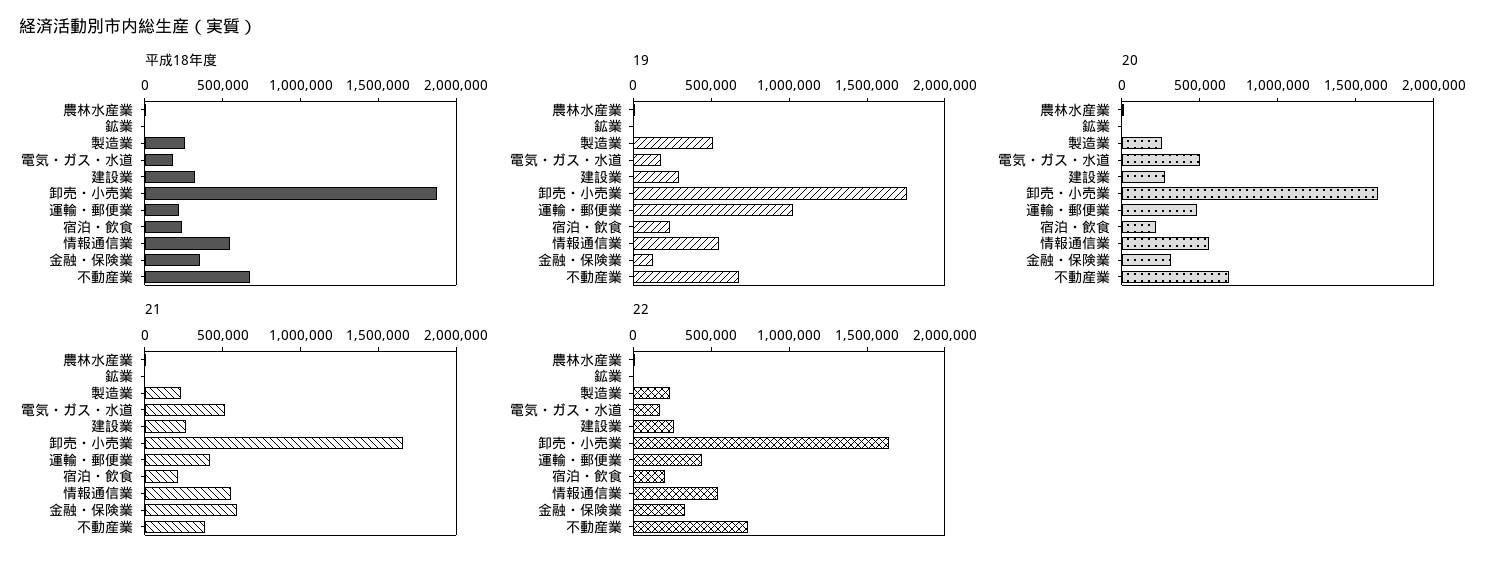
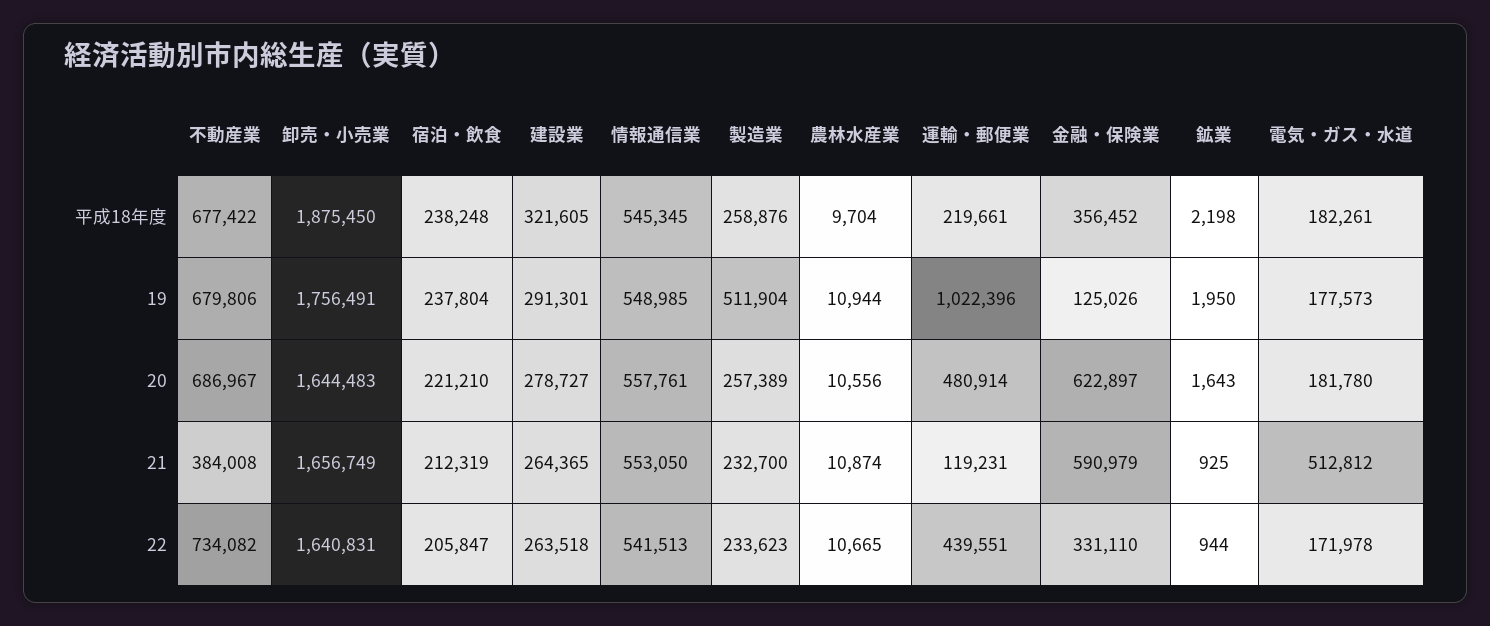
20, 電気・ガス・水道: 500000 -> 181780
20, 金融・保険業: 300000 -> 622897
21, 運輸・郵便業: 400000 -> 119231

